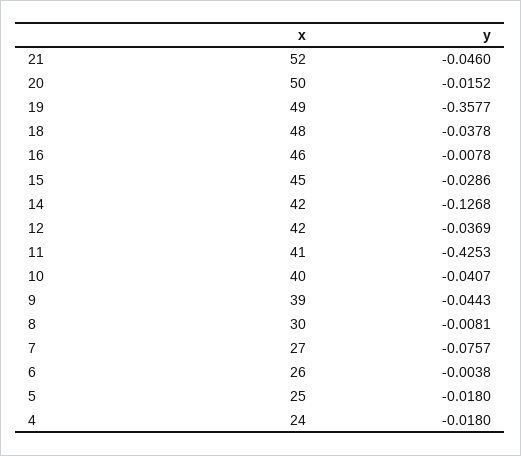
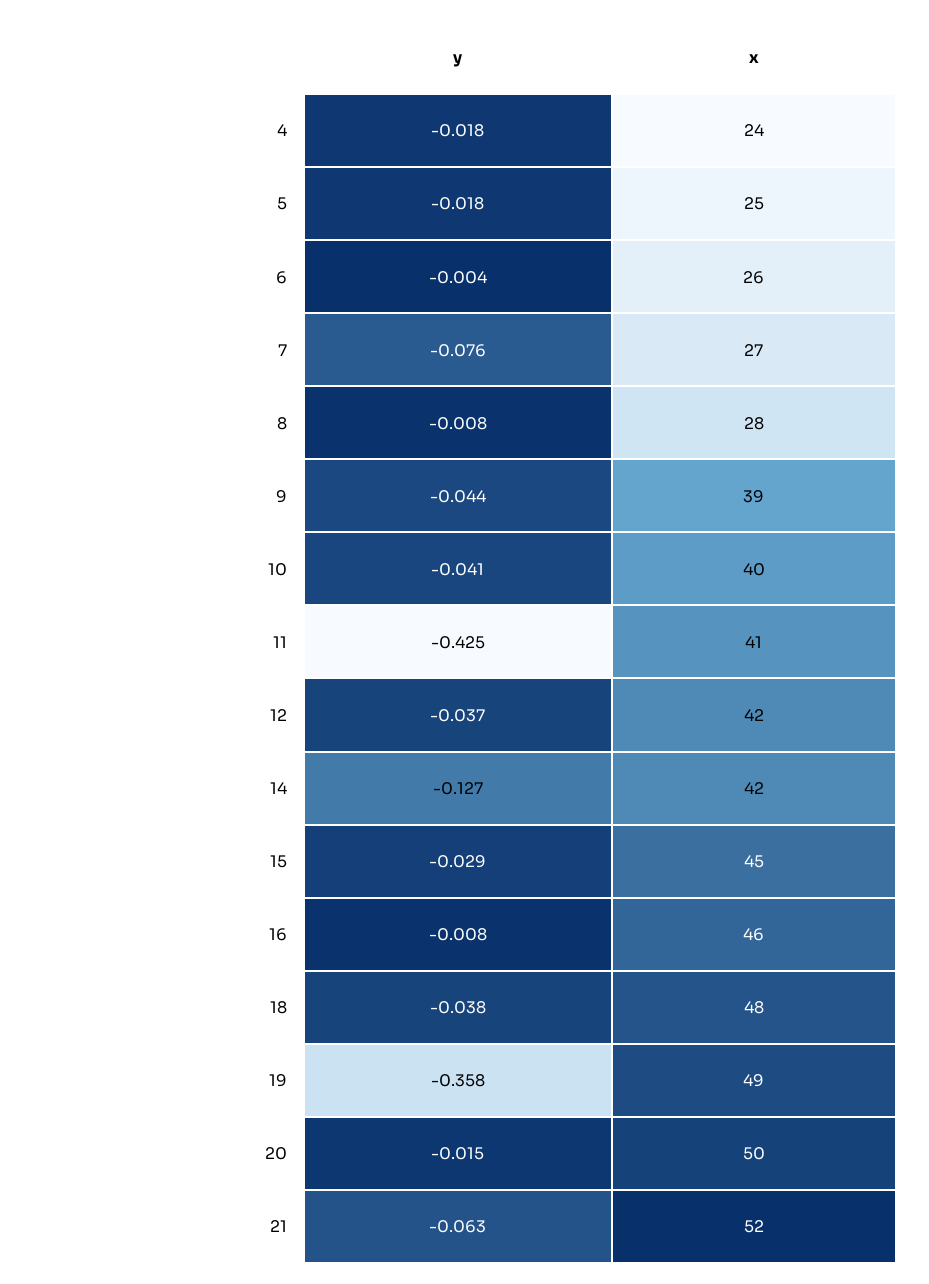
y, 21: -0.046 -> -0.063
x, 8: 30 -> 28

